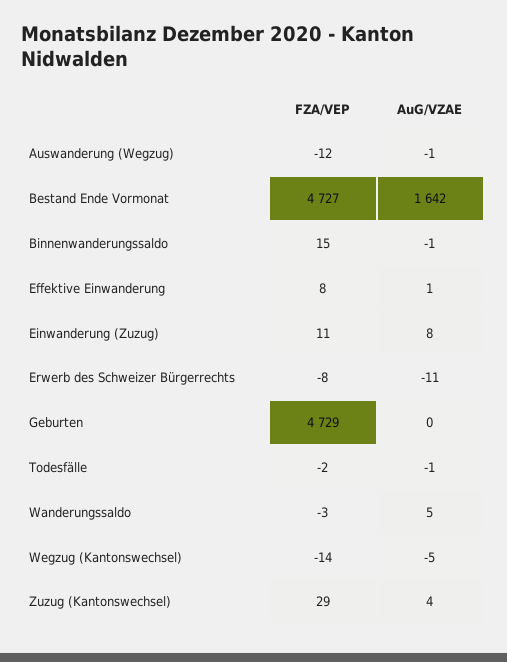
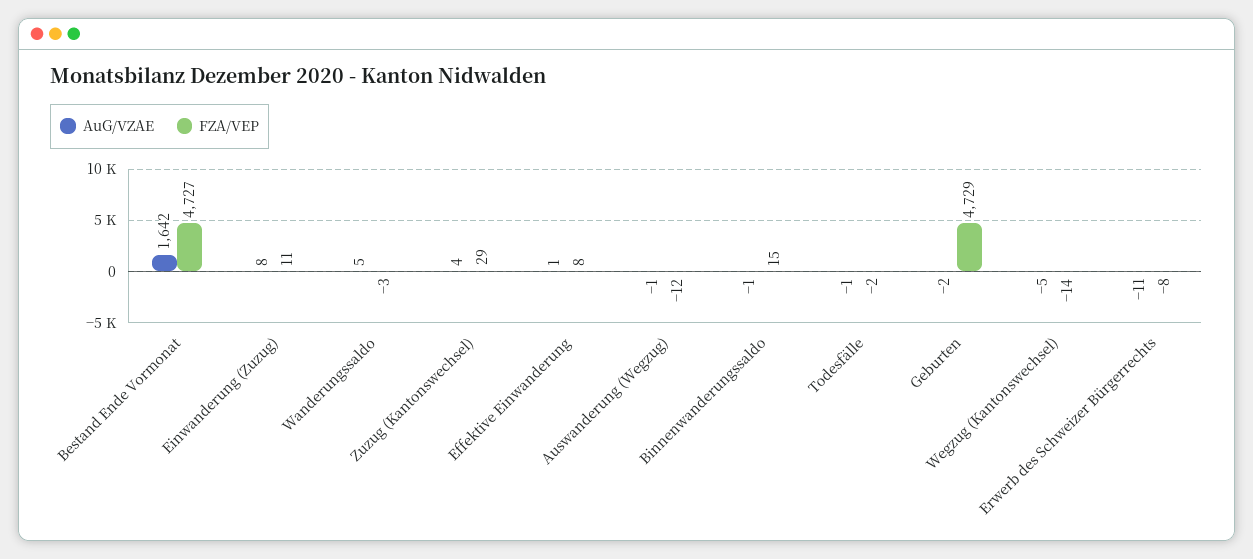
AuG/VZAE, Geburten: 0 -> -2

